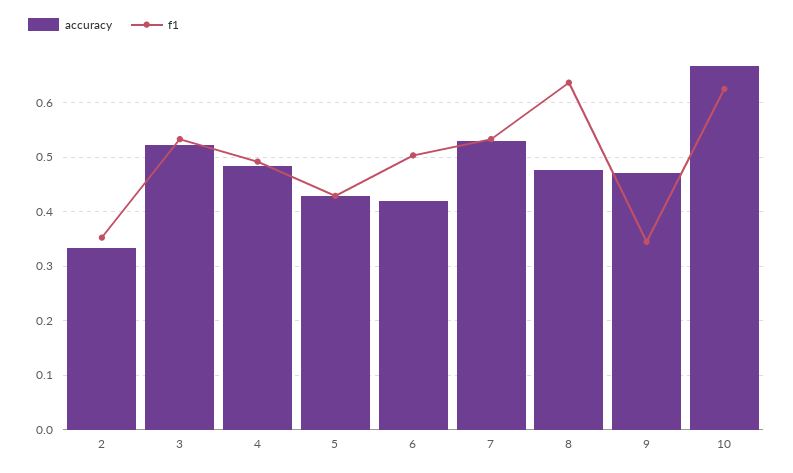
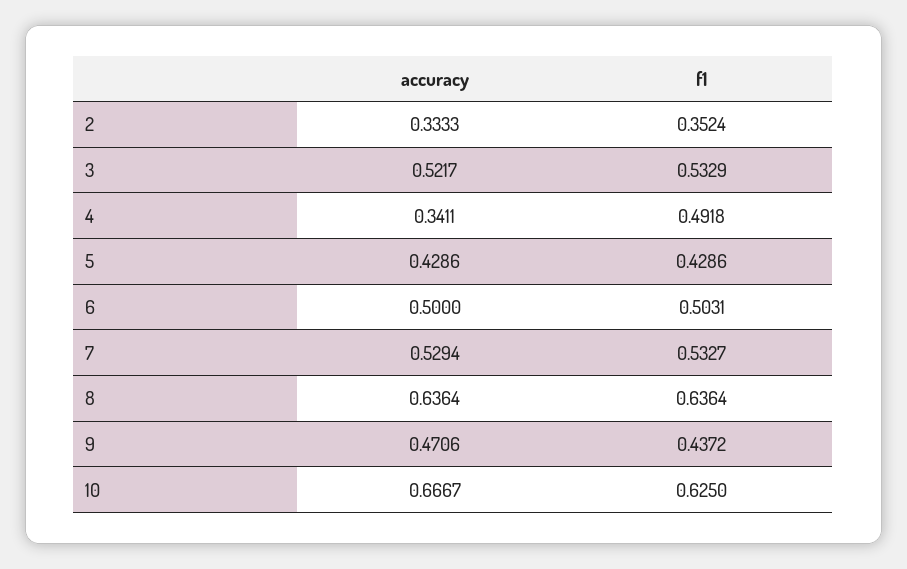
accuracy, 4: 0.48 -> 0.3411
accuracy, 6: 0.42 -> 0.5
accuracy, 8: 0.48 -> 0.6364
f1, 9: 0.34 -> 0.4372

